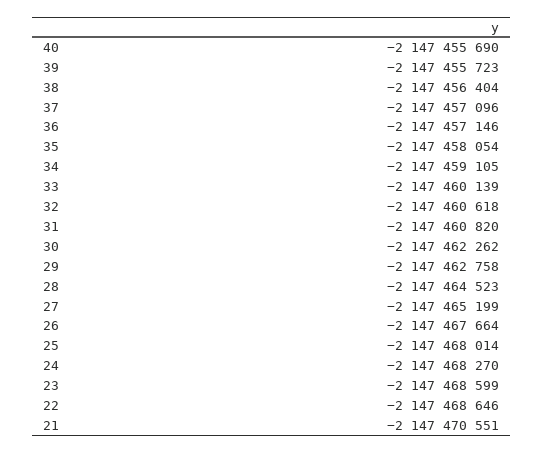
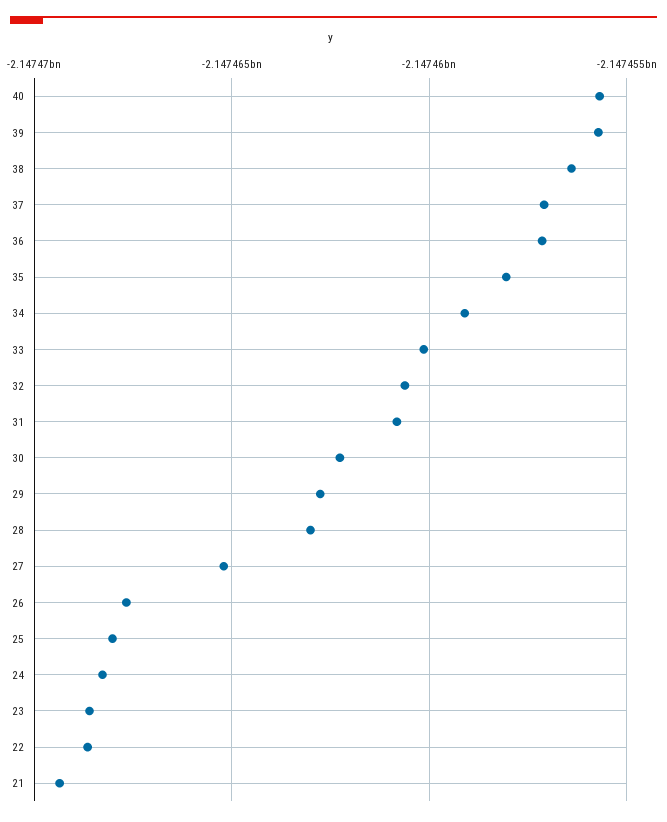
28: -2147464523 -> -2147463000
21: -2147470551 -> -2147469500

